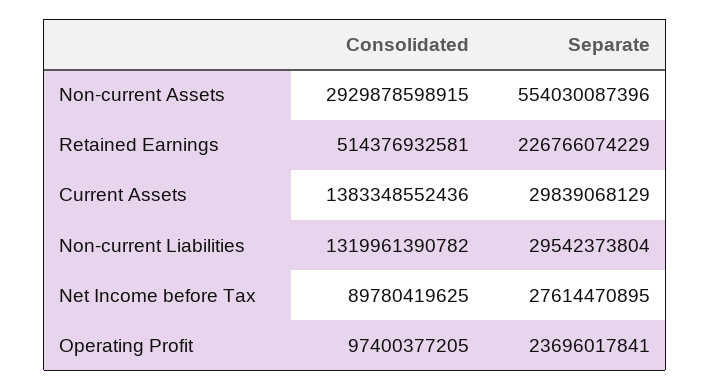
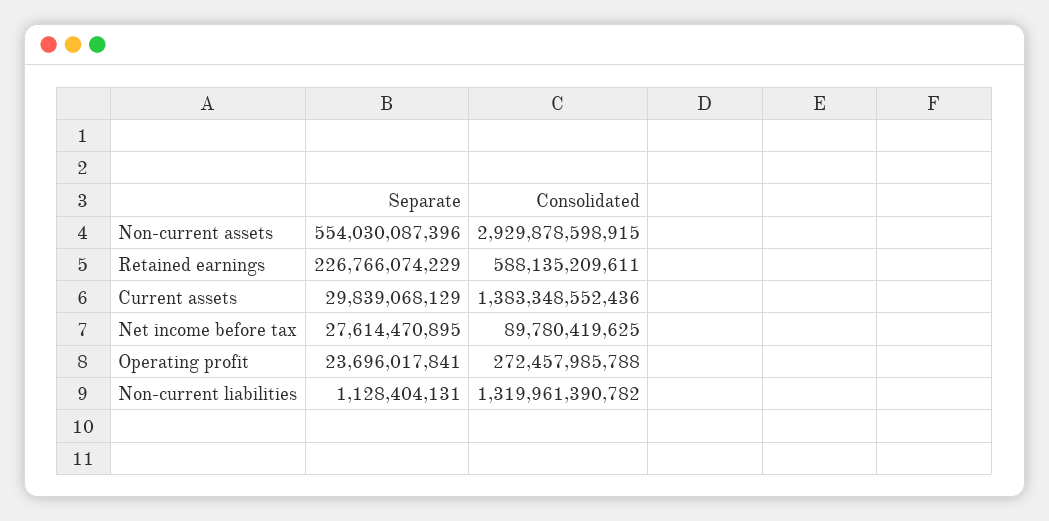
Consolidated, Retained Earnings: 514376932581 -> 588135209611
Separate, Non-current Liabilities: 29542373804 -> 1128404131
Consolidated, Operating Profit: 97400377205 -> 272457985788

